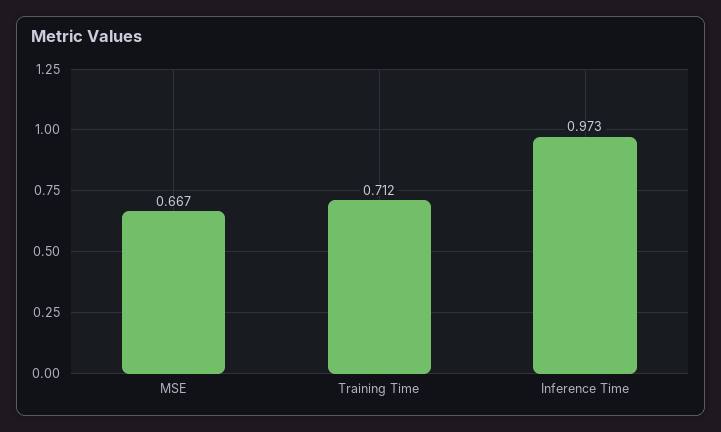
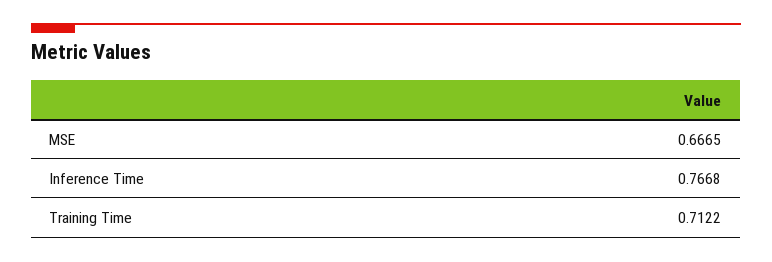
Inference Time: 0.973 -> 0.7668

